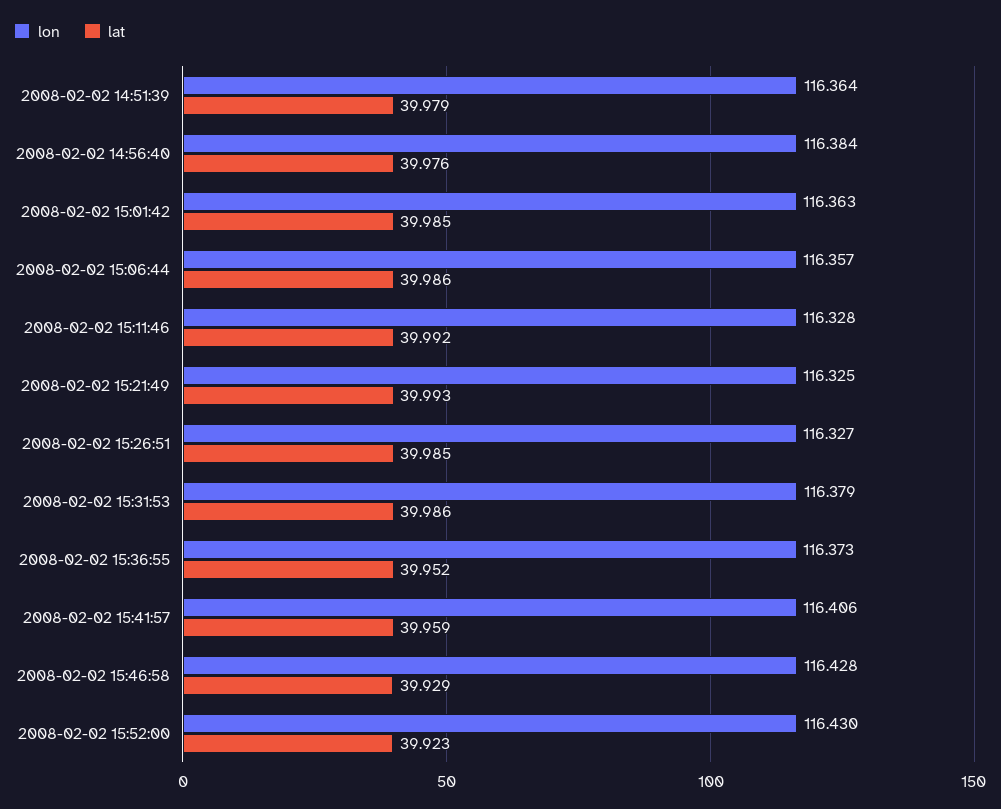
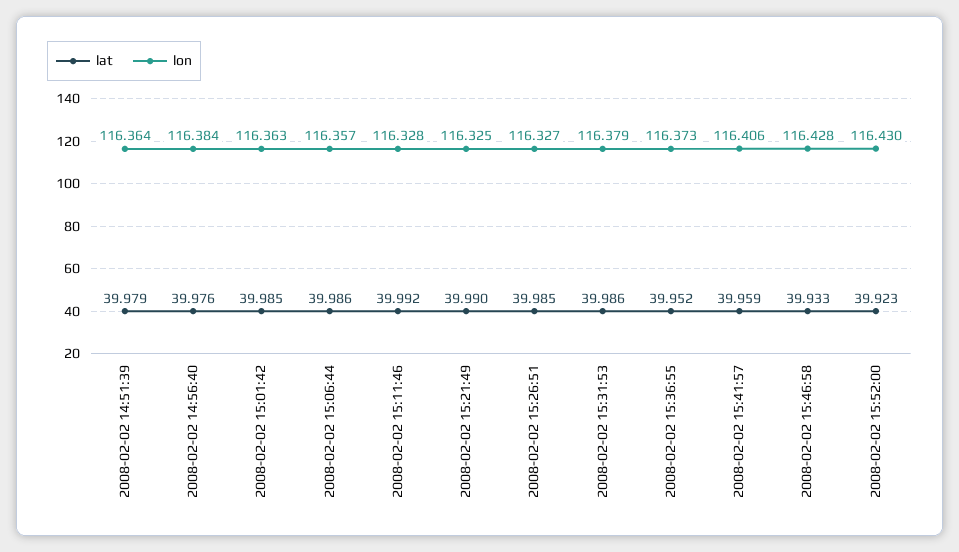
lat, 2008-02-02 15:21:49: 39.993 -> 39.99
lat, 2008-02-02 15:46:58: 39.929 -> 39.933

